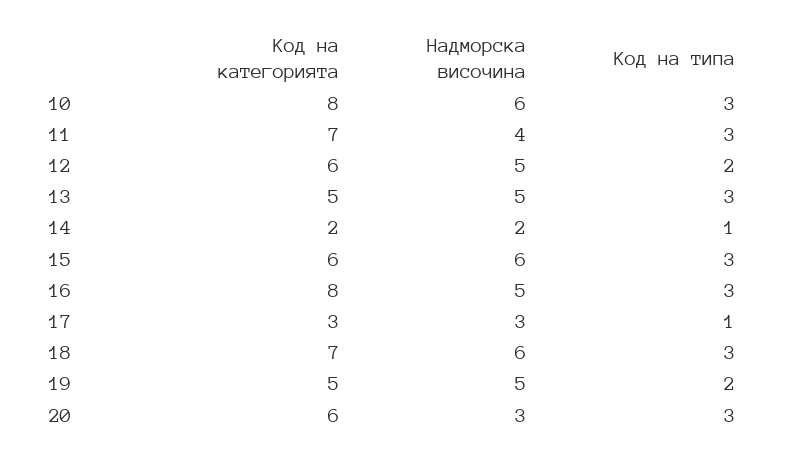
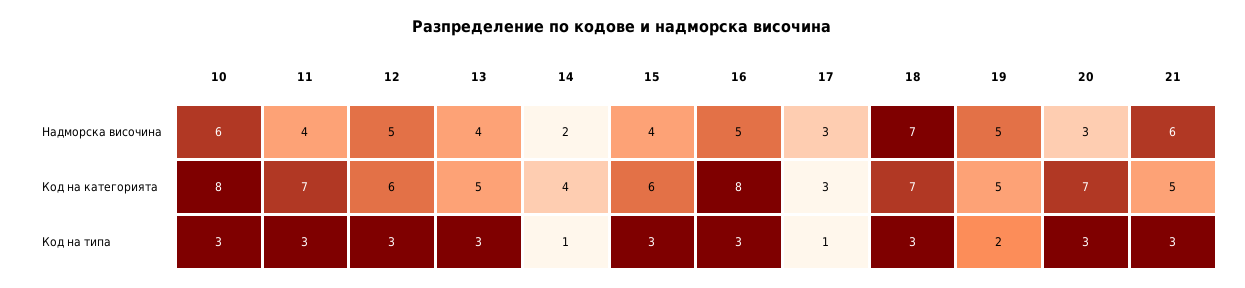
Код на типа, 12: 2 -> 3
Надморска височина, 13: 5 -> 4
Код на категорията, 14: 2 -> 4
Надморска височина, 15: 6 -> 4
Надморска височина, 18: 6 -> 7
Код на категорията, 20: 6 -> 7
Надморска височина, 21: none -> 6
Код на категорията, 21: none -> 5
Код на типа, 21: none -> 3

